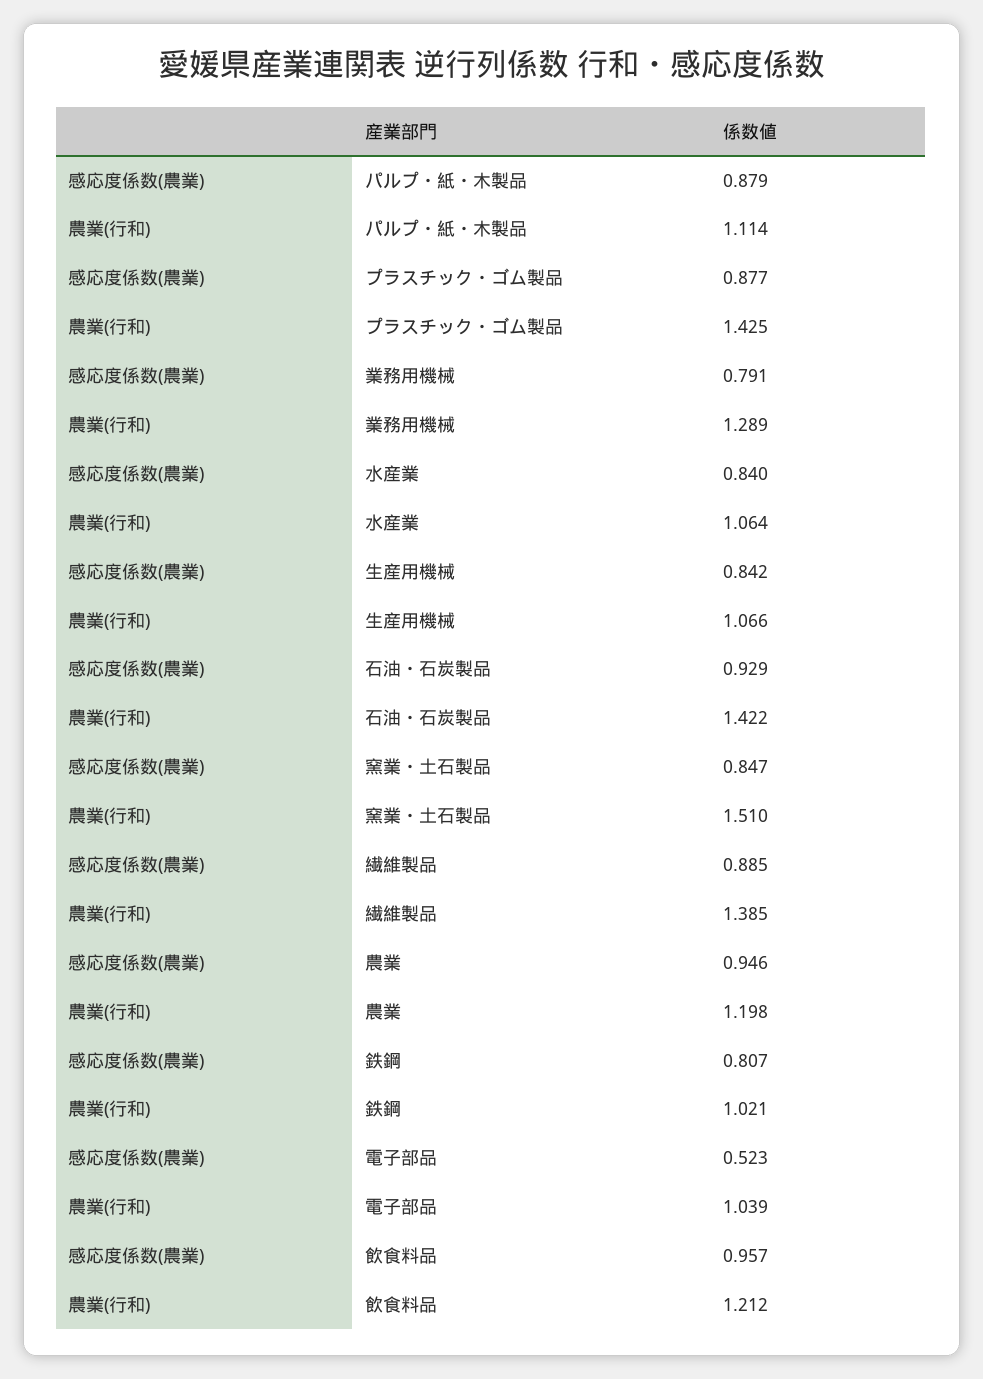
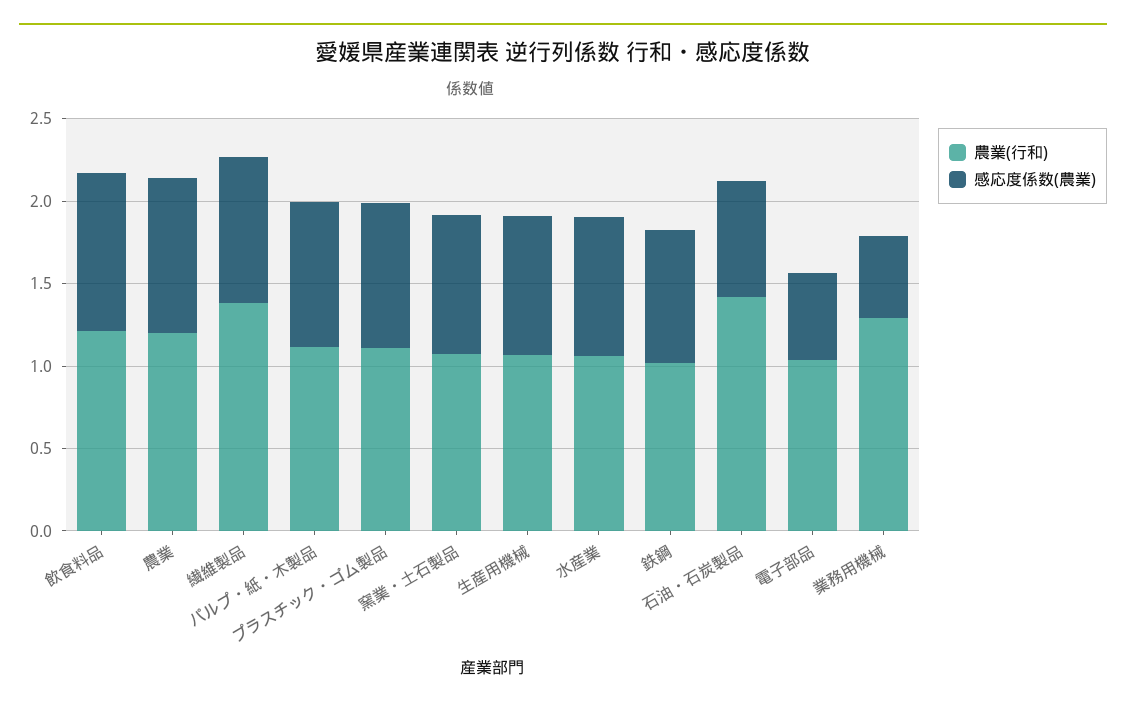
農業(行和), プラスチック・ゴム製品: 1.425 -> 1.1
感応度係数(農業), 業務用機械: 0.791 -> 0.5
感応度係数(農業), 石油・石炭製品: 0.929 -> 0.7
農業(行和), 窯業・土石製品: 1.51 -> 1.1

